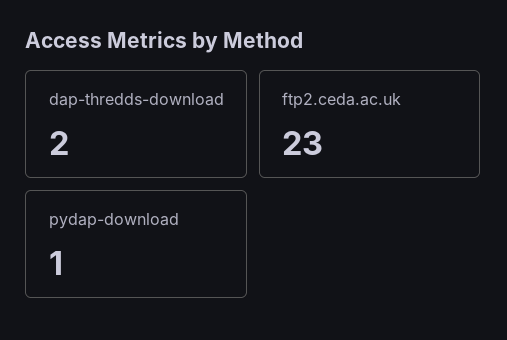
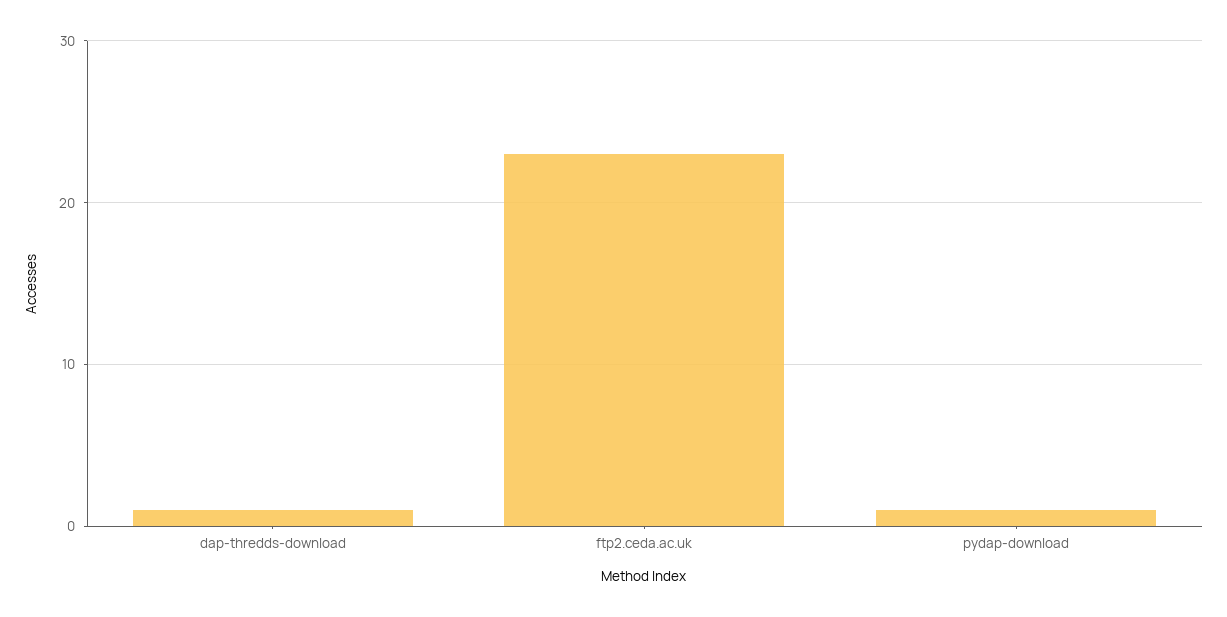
dap-thredds-download: 2 -> 1

